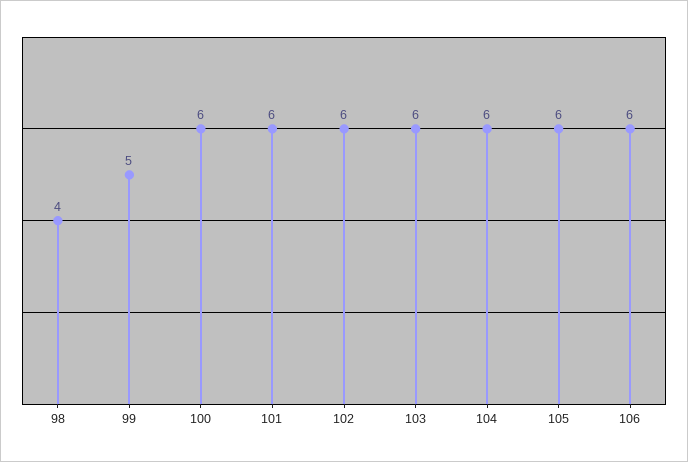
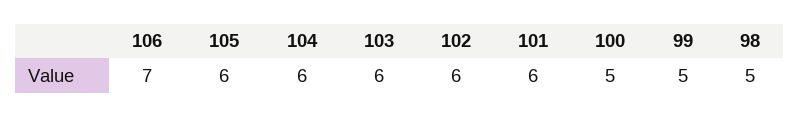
98: 4 -> 5
100: 6 -> 5
106: 6 -> 7

